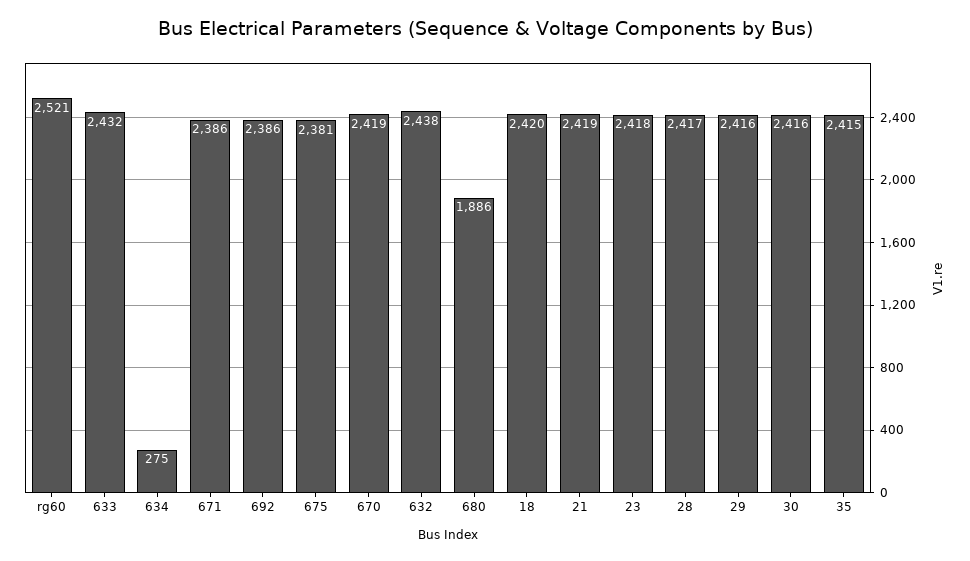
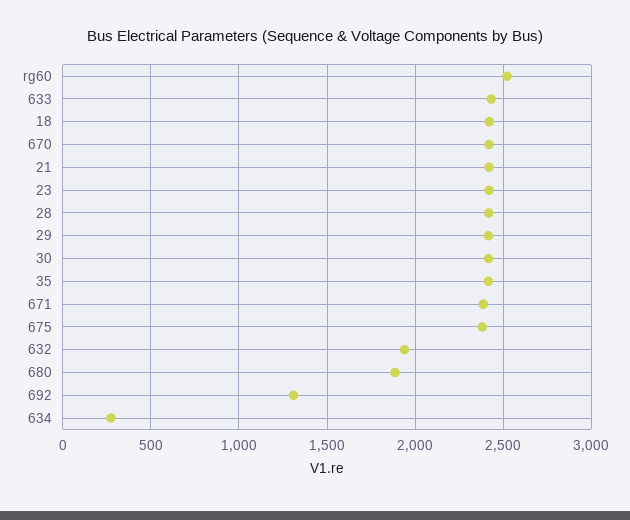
692: 2386 -> 1300
632: 2438 -> 1950

